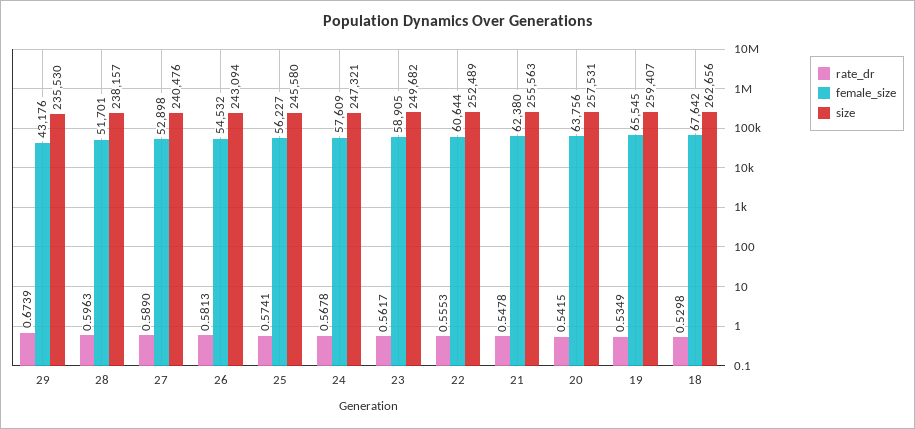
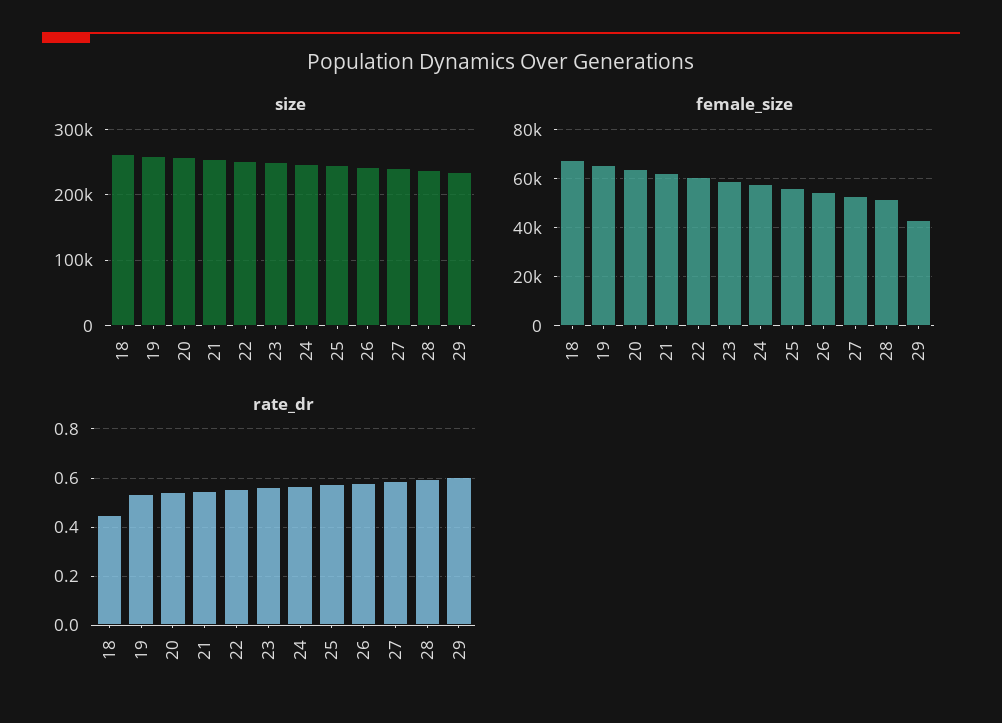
rate_dr, 29: 0.6739 -> 0.6
rate_dr, 18: 0.5298 -> 0.45

